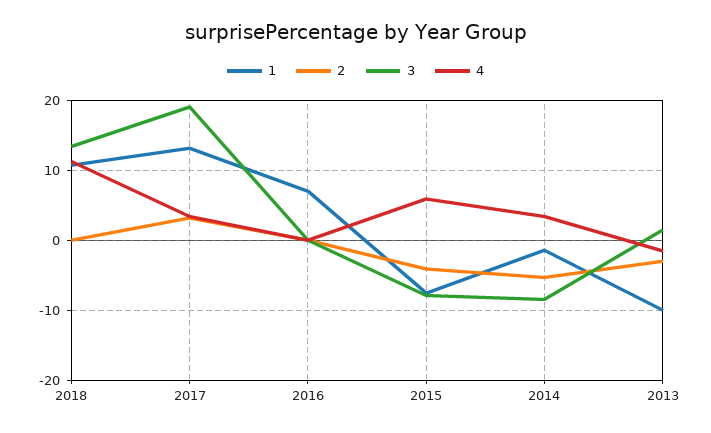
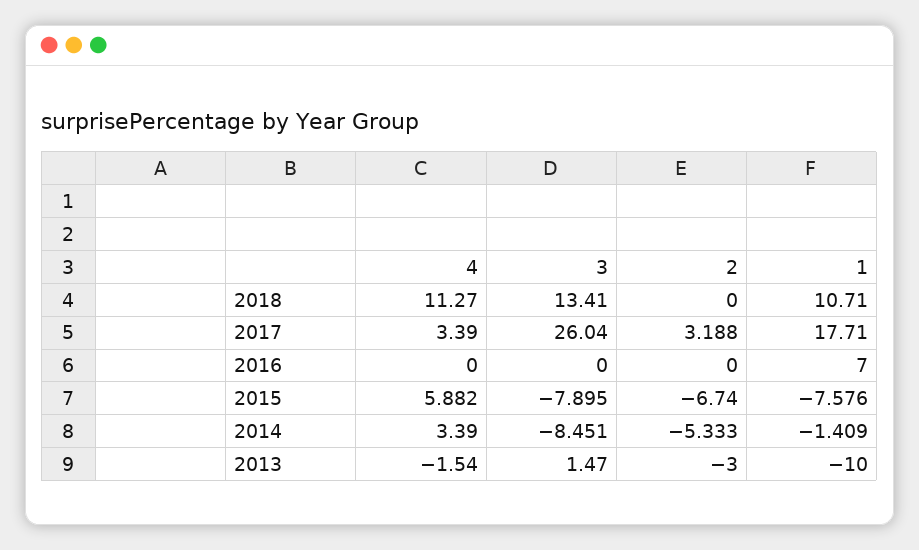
1, 2017: 13 -> 17.71
3, 2017: 19 -> 26.04
2, 2015: -4 -> -6.74

